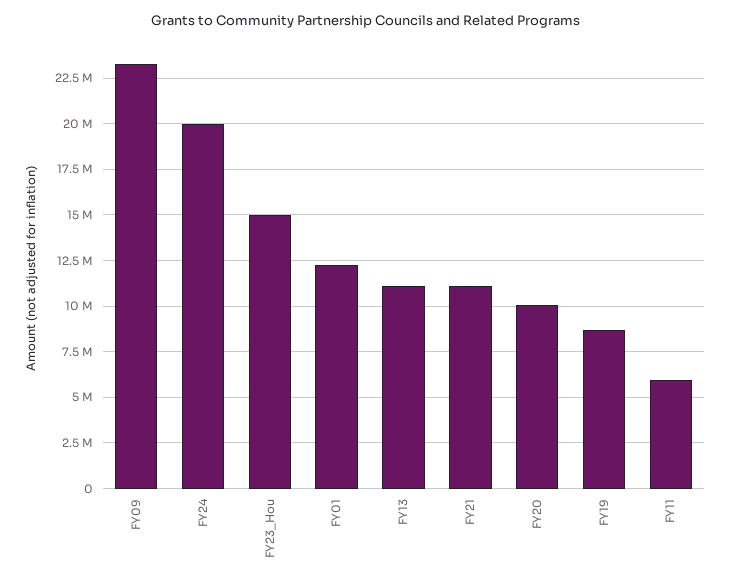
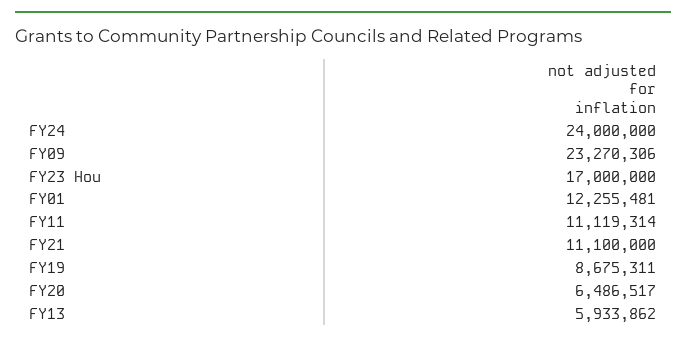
FY24: 20000000 -> 24000000
FY23_Hou: 15000000 -> 17000000
FY13: 11000000 -> 5933862
FY20: 10000000 -> 6486517
FY11: 6000000 -> 11119314

